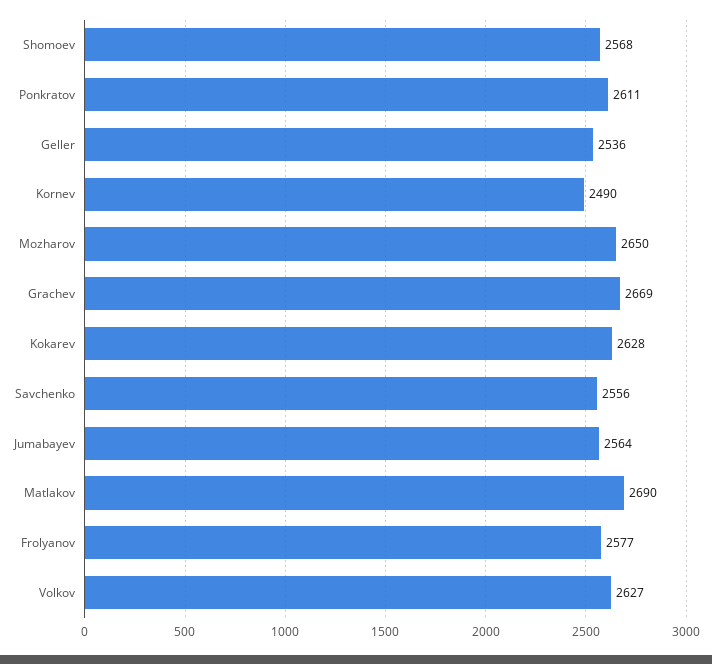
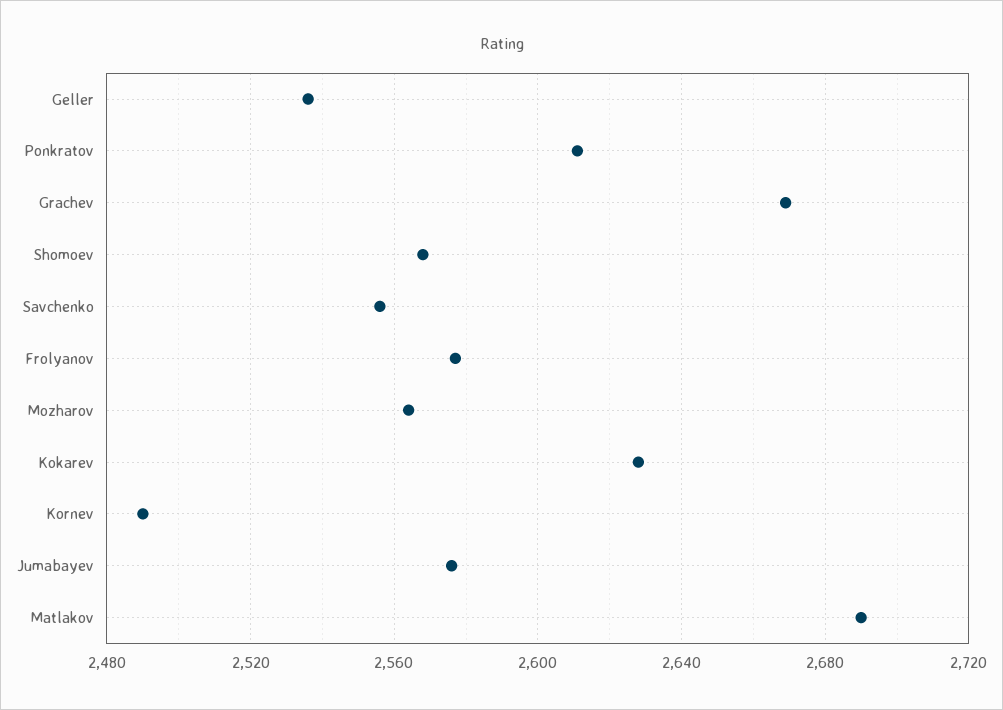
Mozharov: 2650 -> 2565
Jumabayev: 2564 -> 2575
Volkov: 2627 -> none

